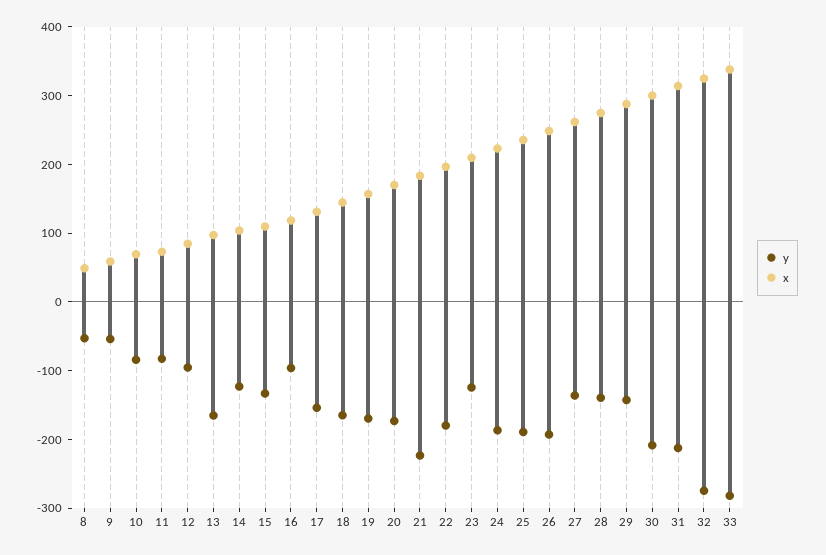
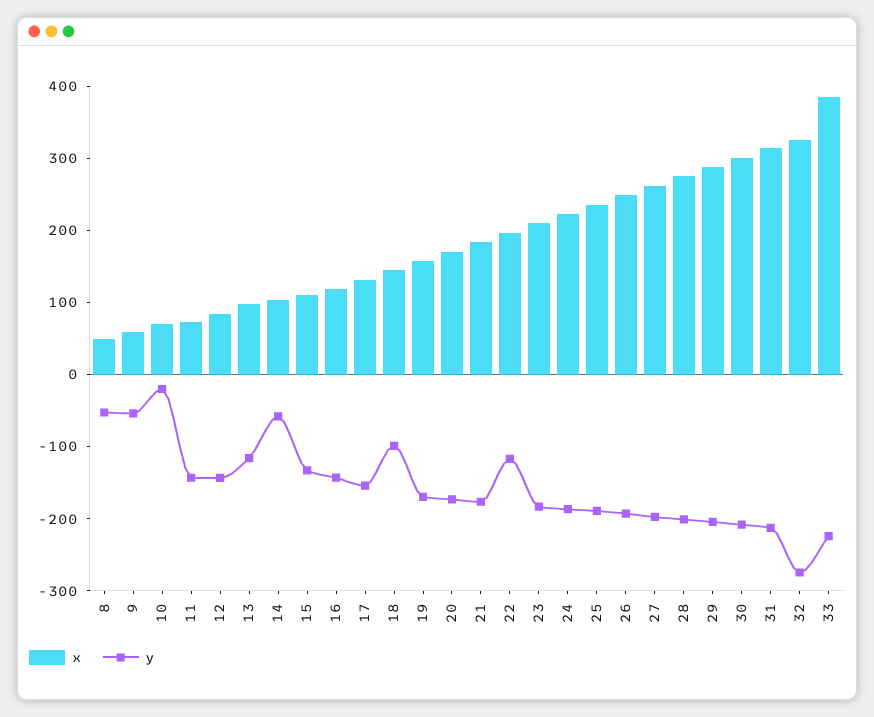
y, 10: -80 -> -20
y, 11: -80 -> -140
y, 12: -100 -> -140
y, 13: -160 -> -120
y, 14: -120 -> -60
y, 16: -100 -> -140
y, 18: -160 -> -100
y, 21: -220 -> -180
y, 22: -180 -> -120
y, 23: -120 -> -180
y, 27: -140 -> -200
y, 28: -140 -> -200
y, 29: -140 -> -200
y, 33: -280 -> -220
x, 33: 340 -> 380

